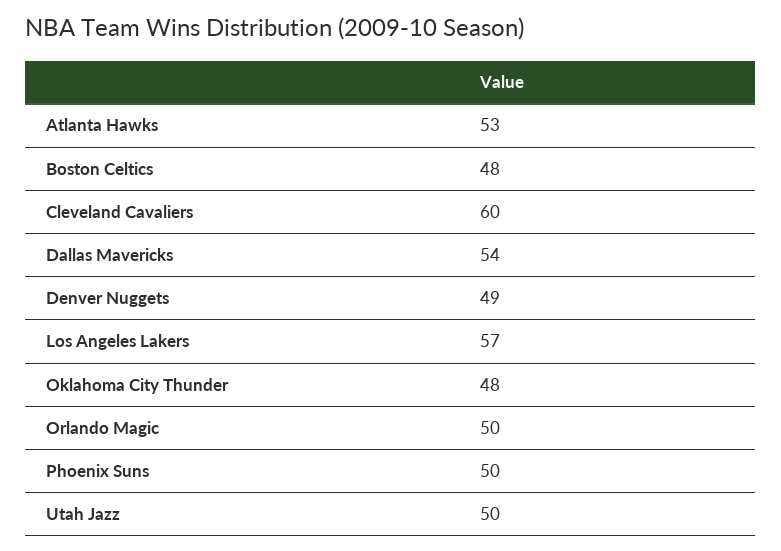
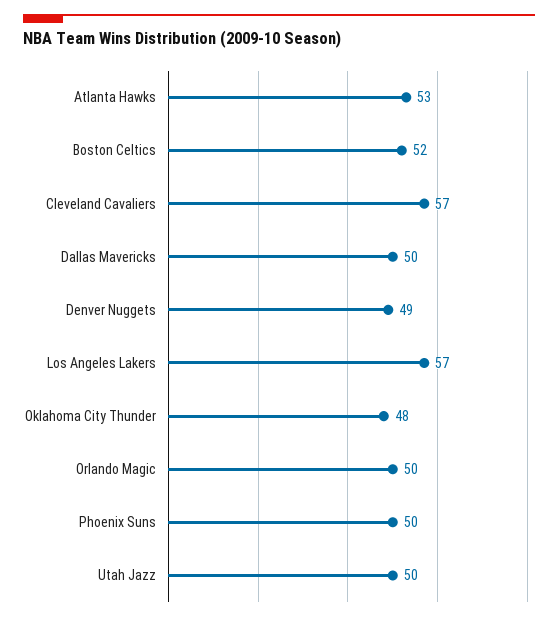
Boston Celtics: 48 -> 52
Cleveland Cavaliers: 60 -> 57
Dallas Mavericks: 54 -> 50

